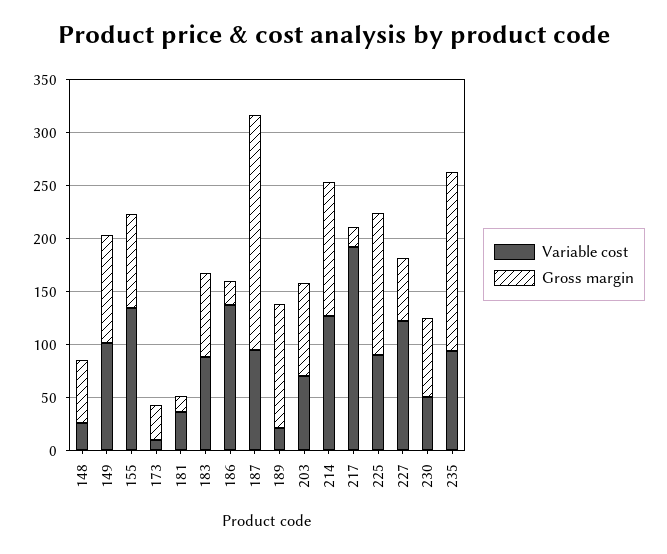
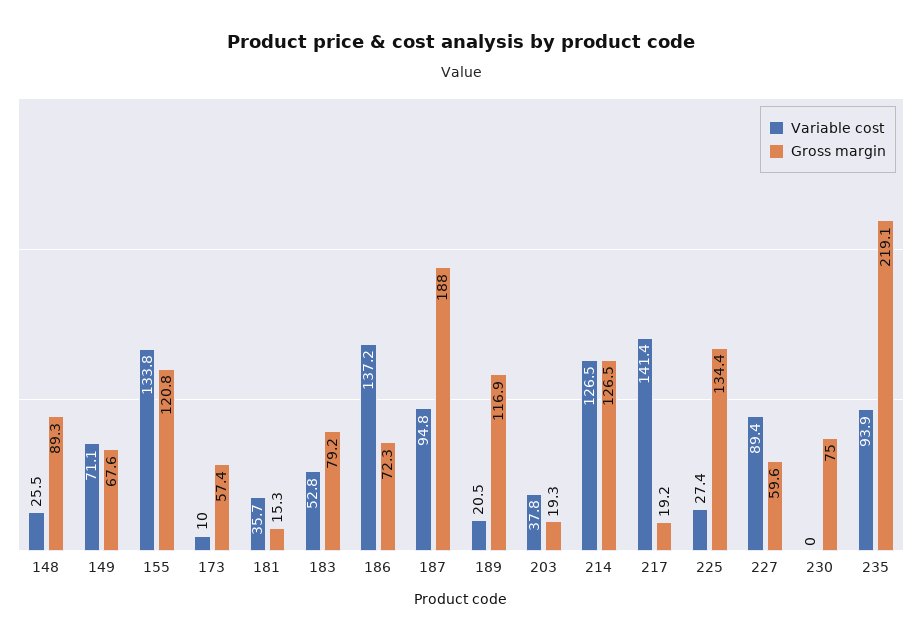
Gross margin, 148: 60 -> 89.3
Variable cost, 149: 100 -> 71.1
Gross margin, 149: 100 -> 67.6
Gross margin, 155: 90 -> 120.8
Gross margin, 173: 30 -> 57.4
Variable cost, 183: 90 -> 52.8
Gross margin, 186: 20 -> 72.3
Gross margin, 187: 220 -> 188
Variable cost, 203: 70 -> 37.8
Gross margin, 203: 90 -> 19.3
Variable cost, 217: 190 -> 141.4
Variable cost, 225: 90 -> 27.4
Variable cost, 227: 120 -> 89.4
Variable cost, 230: 50 -> 0
Gross margin, 235: 170 -> 219.1

